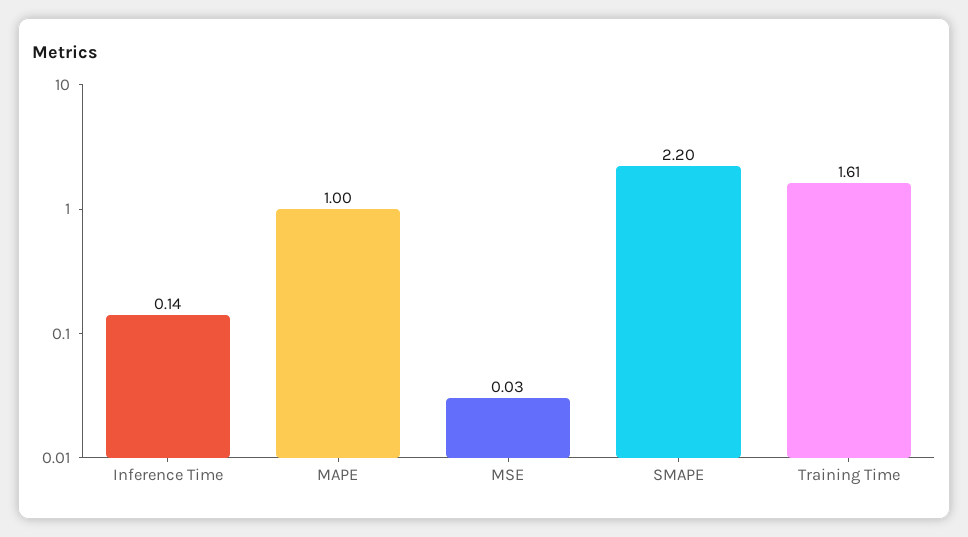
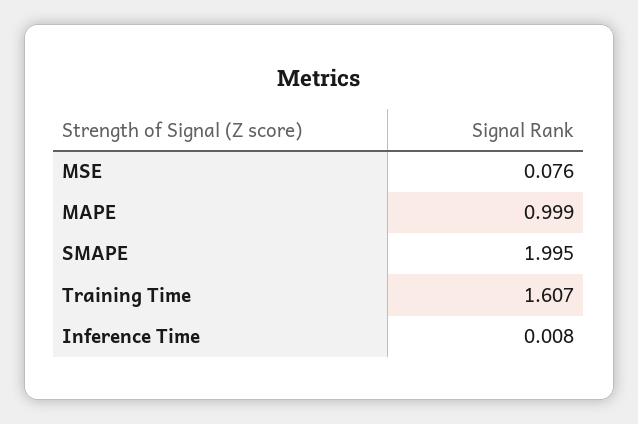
Inference Time: 0.14 -> 0.008
MSE: 0.03 -> 0.076
SMAPE: 2.2 -> 1.995

